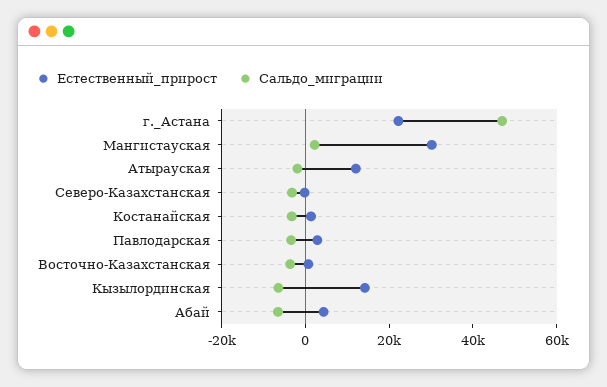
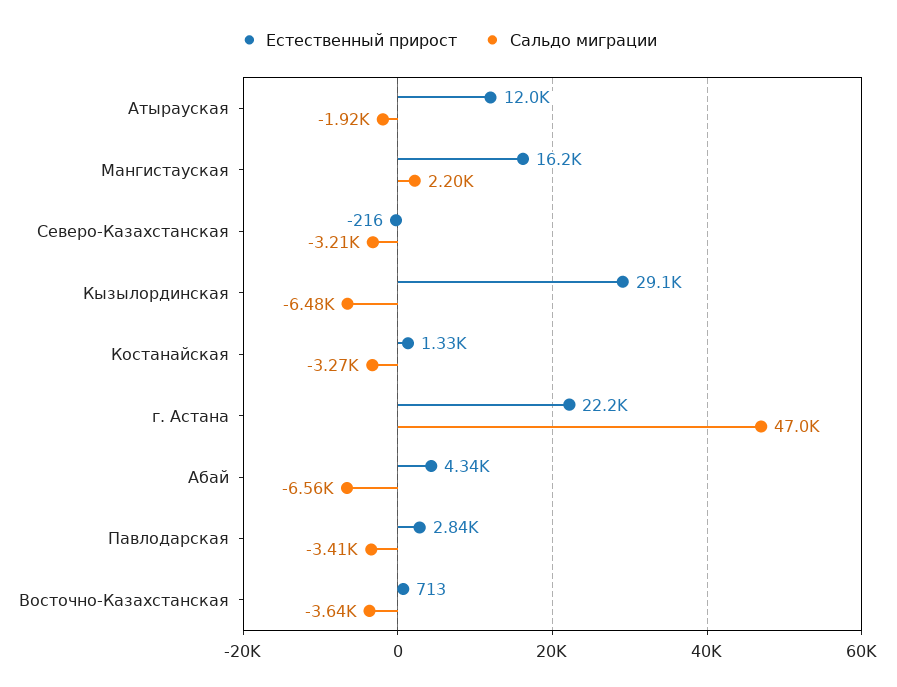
Естественный_прирост, Мангистауская: 30000 -> 16200
Естественный_прирост, Кызылординская: 15000 -> 29100

